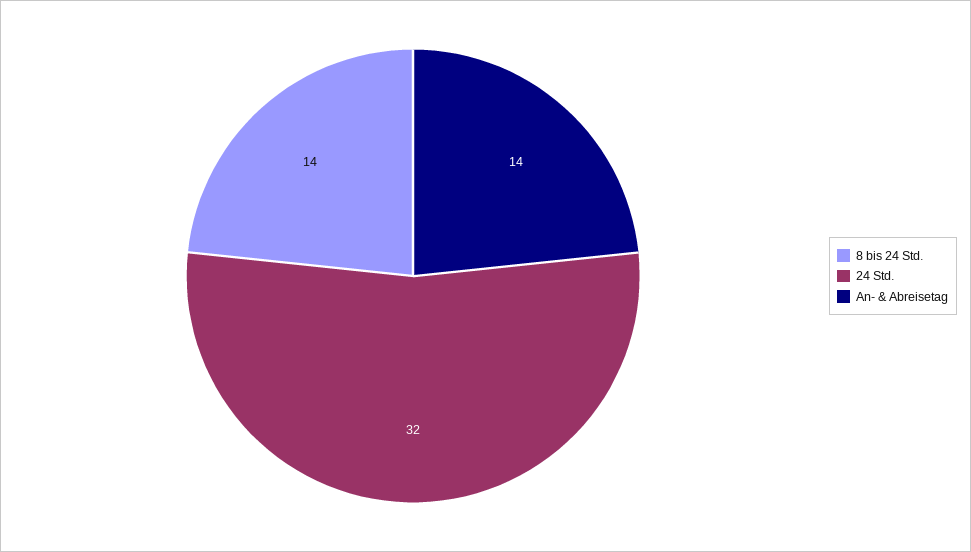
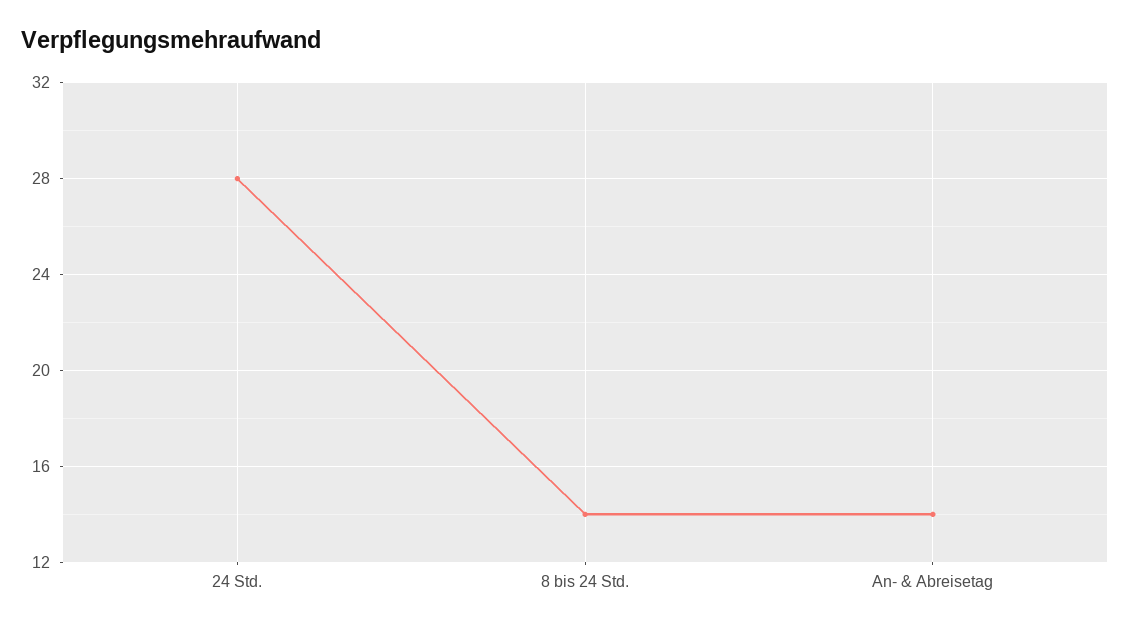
24 Std.: 32 -> 28

